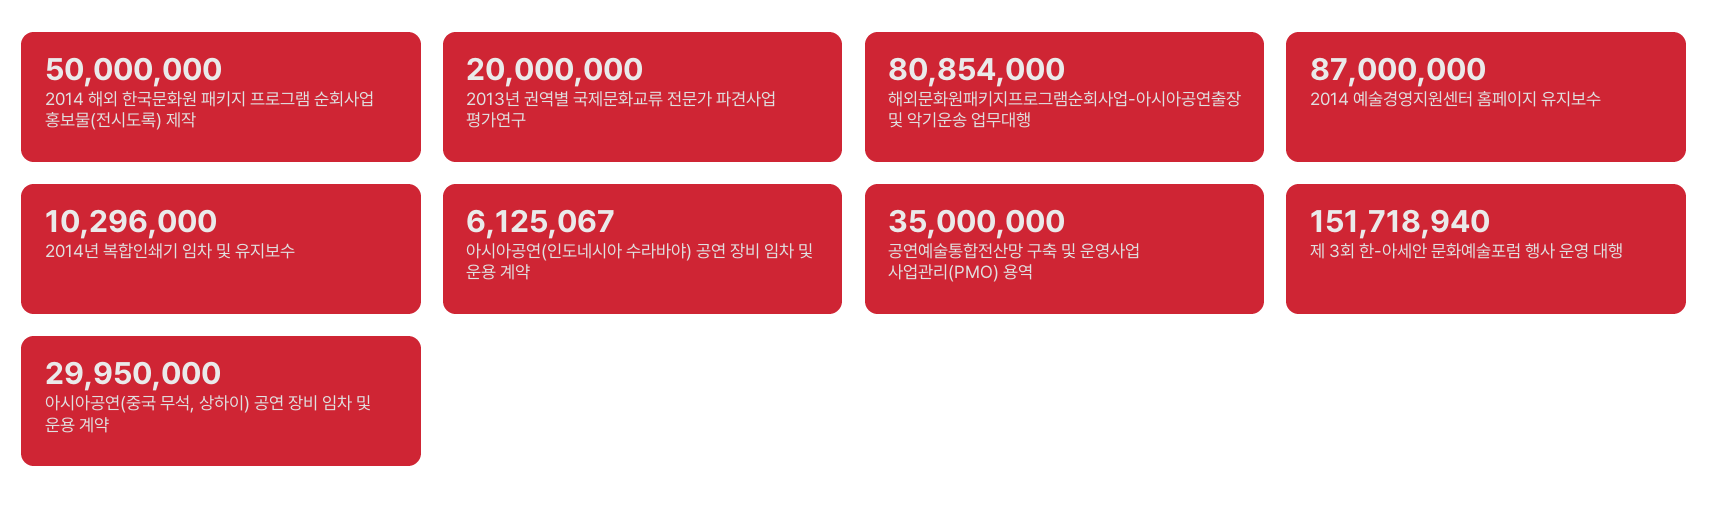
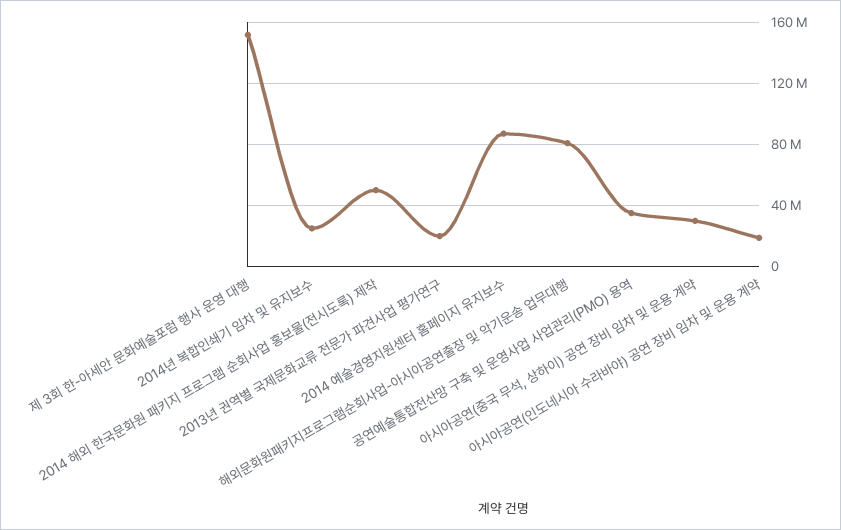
2014년 복합인쇄기 임차 및 유지보수: 10296000 -> 25000000
아시아공연(인도네시아 수라바야) 공연 장비 임차 및 운용 계약: 6125067 -> 20000000

